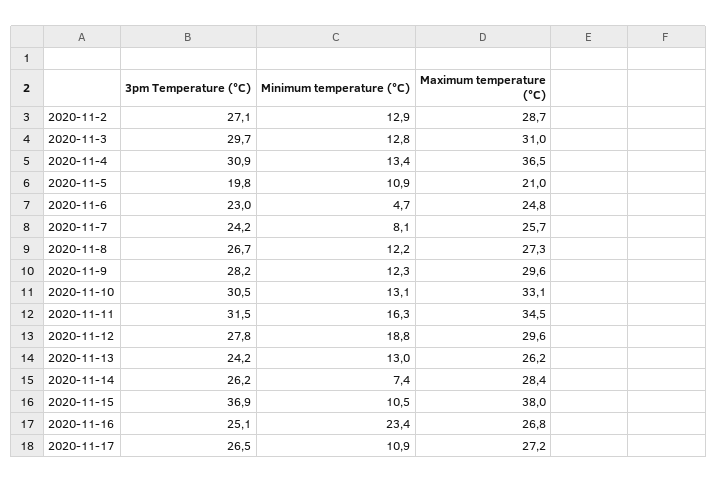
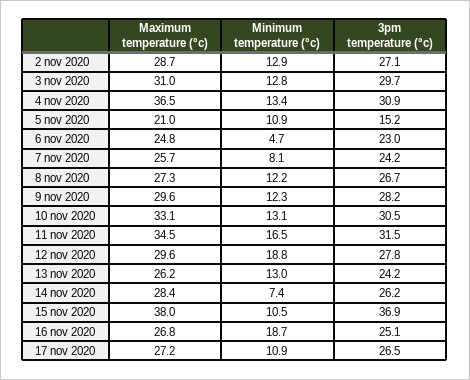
3pm Temperature (°C), 2020-11-5: 19.8 -> 15.2
Minimum temperature (°C), 2020-11-11: 16.3 -> 16.5
Minimum temperature (°C), 2020-11-16: 23.4 -> 18.7

